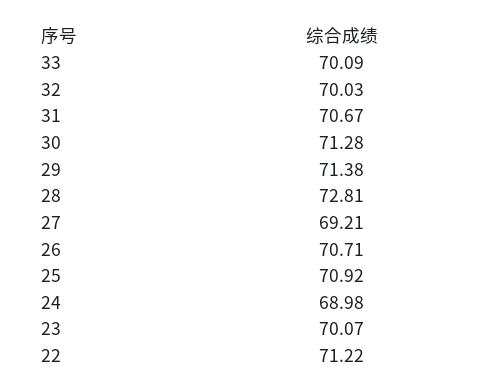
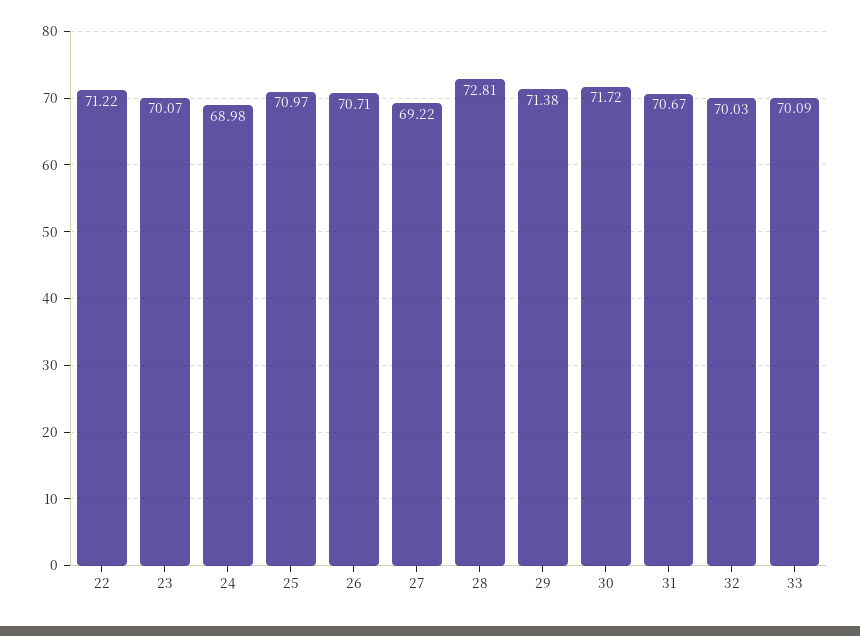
30: 71.28 -> 71.72
27: 69.21 -> 69.22
25: 70.92 -> 70.97

